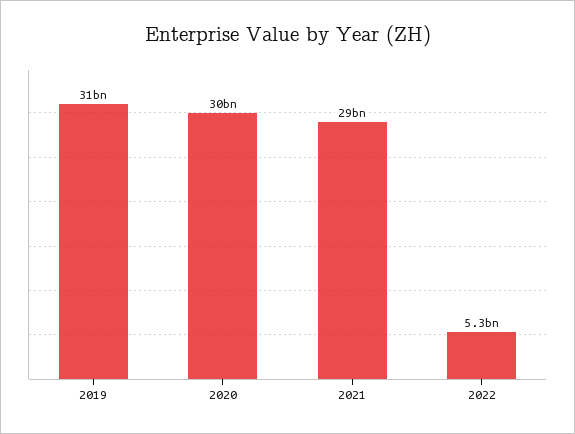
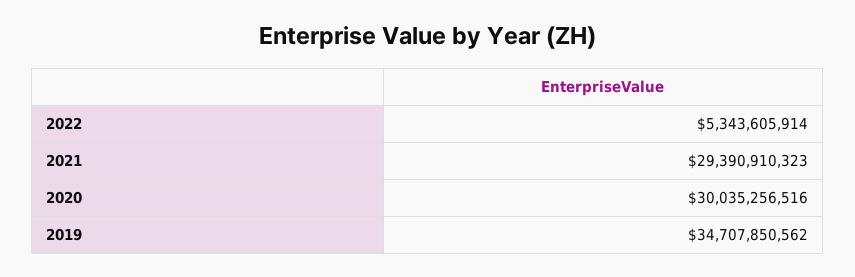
2019: 31000000000 -> 34707850562

